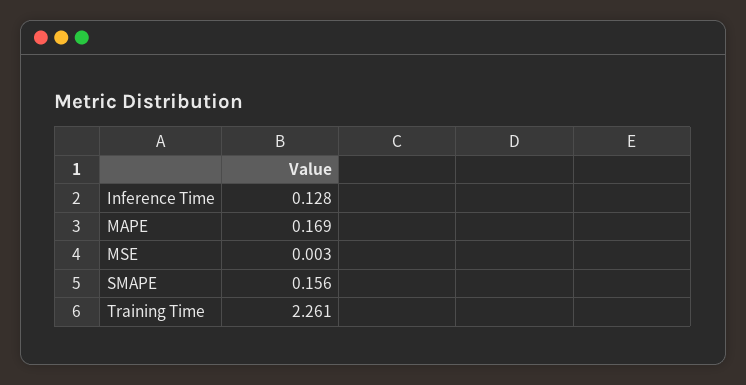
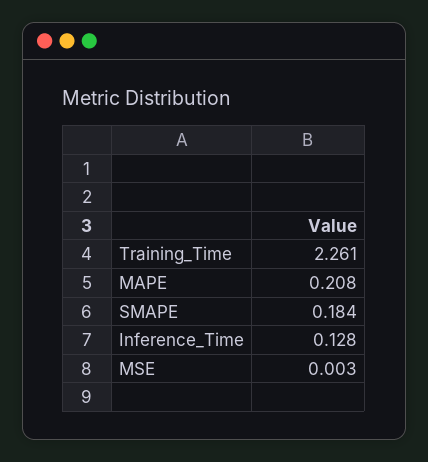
MAPE: 0.169 -> 0.208
SMAPE: 0.156 -> 0.184

